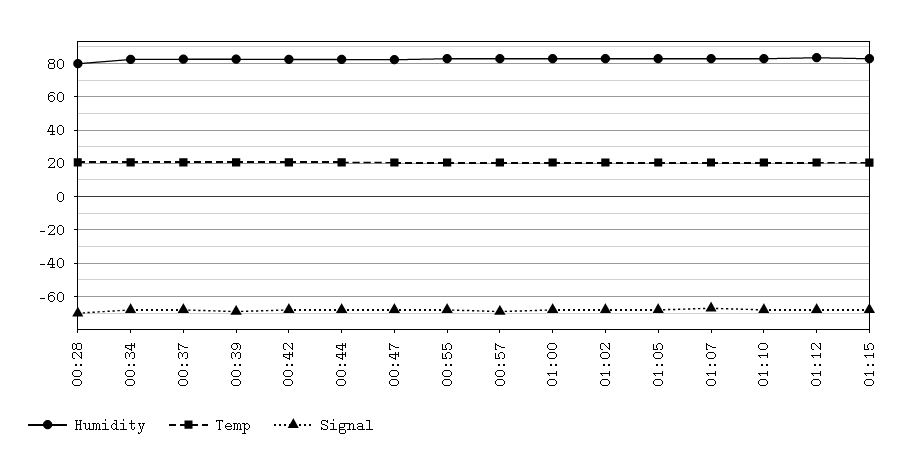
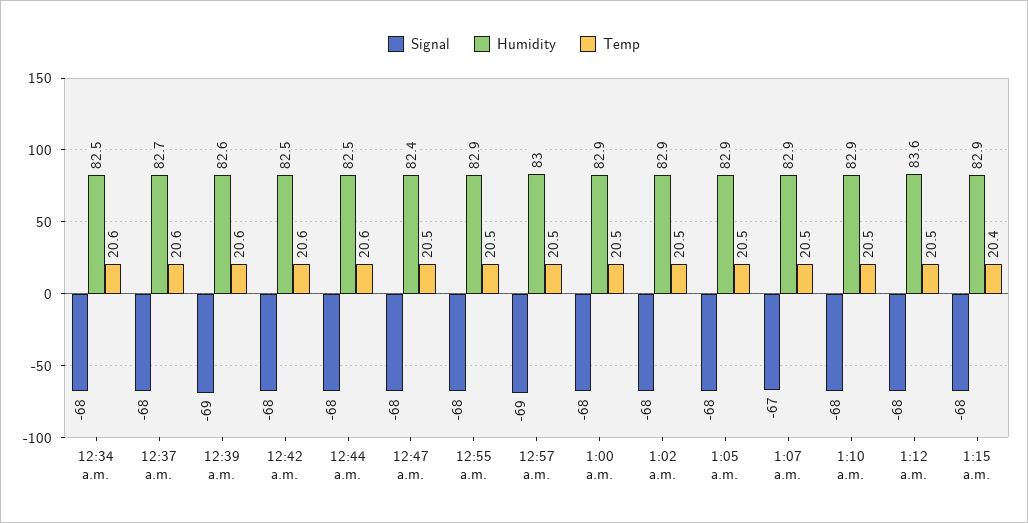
Humidity, 00:28: 80 -> none
Temp, 00:28: 20 -> none
Signal, 00:28: -70 -> none

